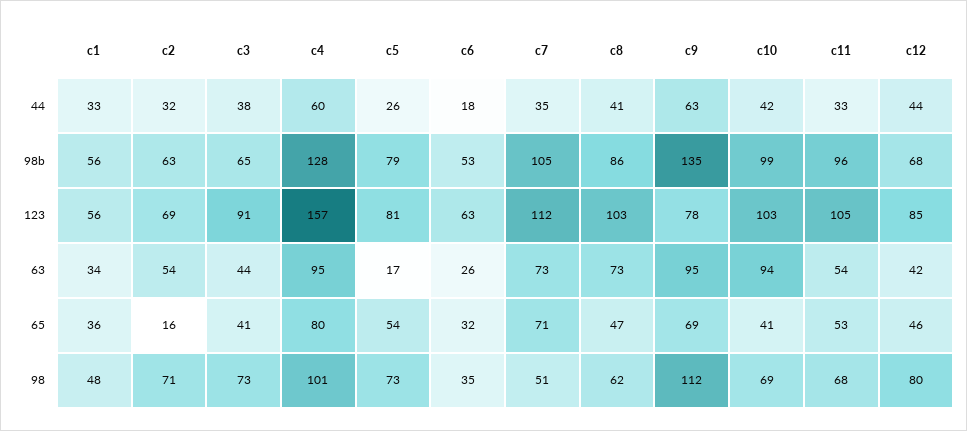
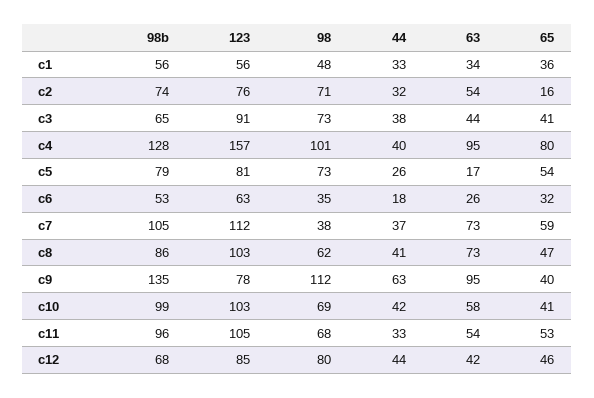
c4, 44: 60 -> 40
c7, 44: 35 -> 37
c2, 98b: 63 -> 74
c2, 123: 69 -> 76
c10, 63: 94 -> 58
c7, 65: 71 -> 59
c9, 65: 69 -> 40
c7, 98: 51 -> 38

